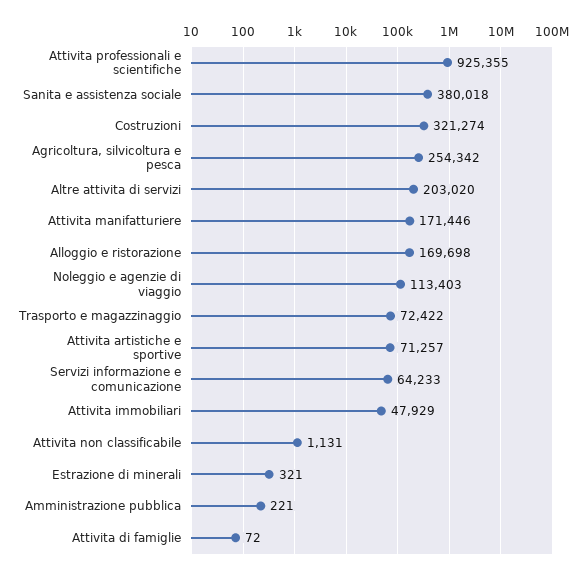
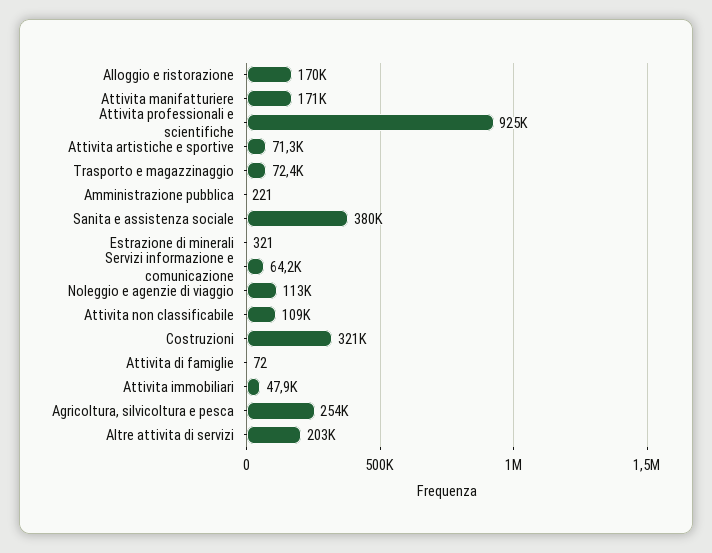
Attivita non classificabile: 1131 -> 109000

